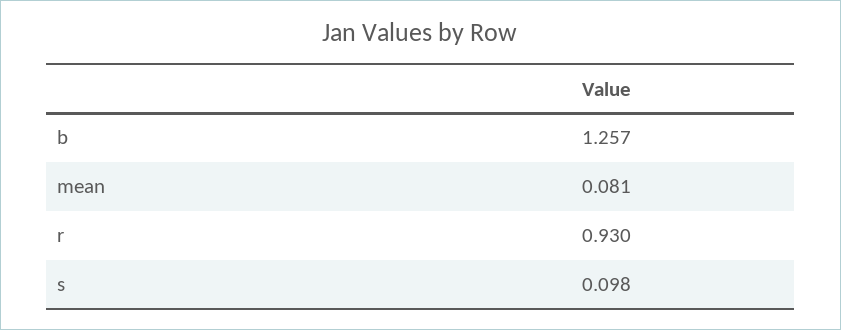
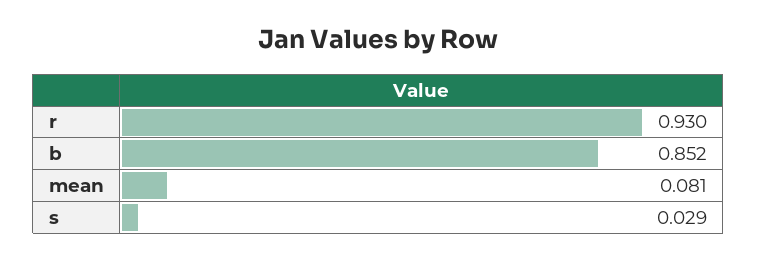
b: 1.257 -> 0.852
s: 0.098 -> 0.029

